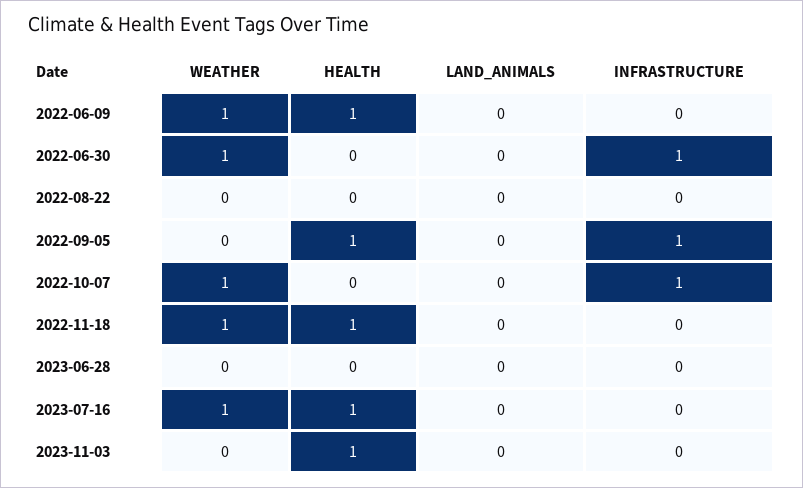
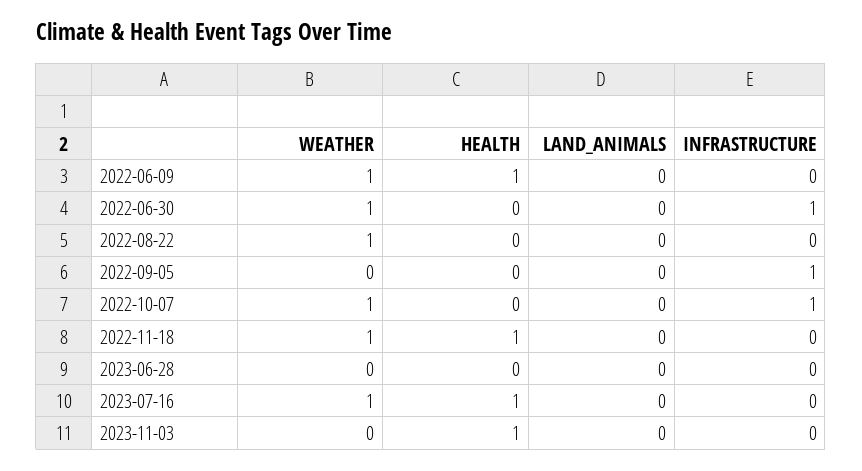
WEATHER, 2022-08-22: 0 -> 1
HEALTH, 2022-09-05: 1 -> 0

